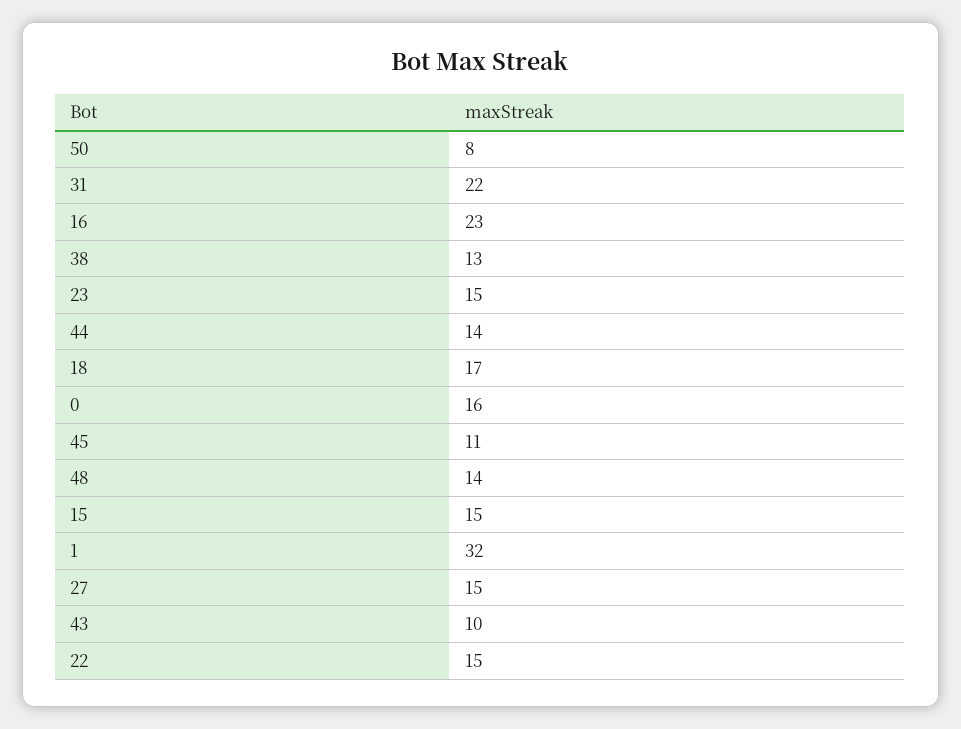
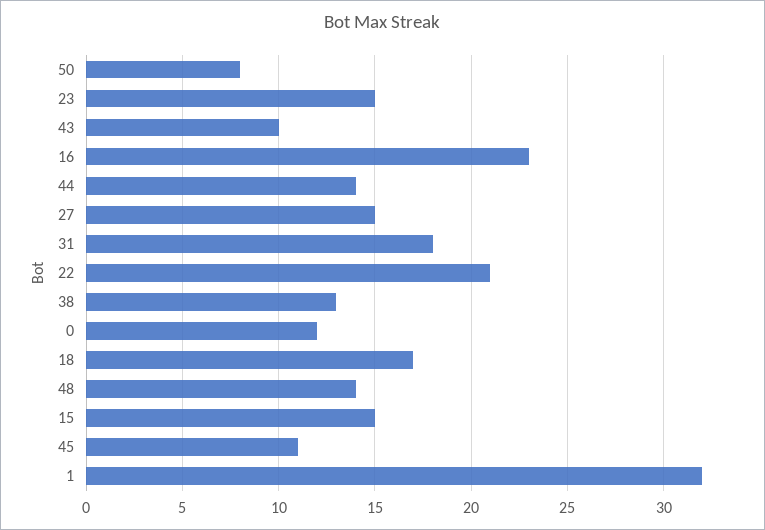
31: 22 -> 18
0: 16 -> 12
22: 15 -> 21

